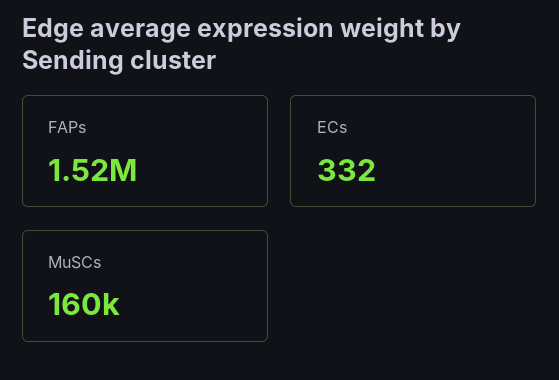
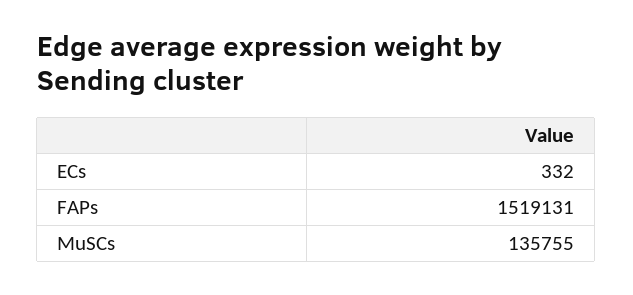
MuSCs: 160000 -> 135755

